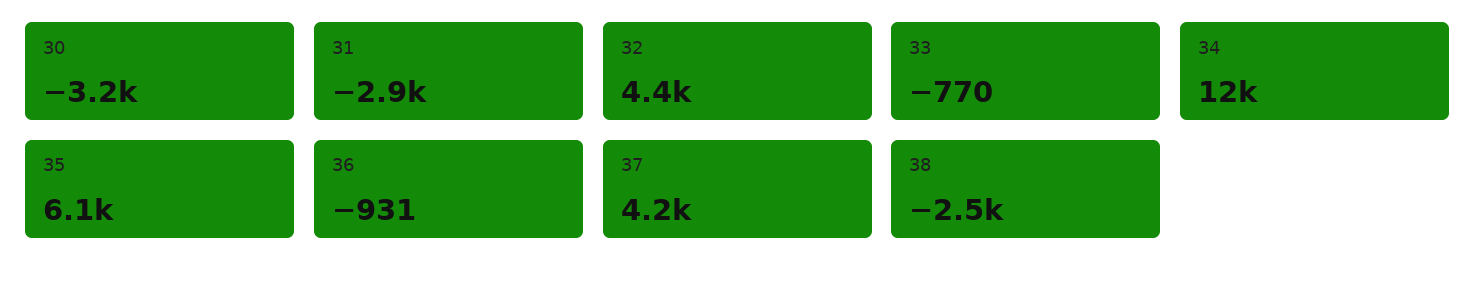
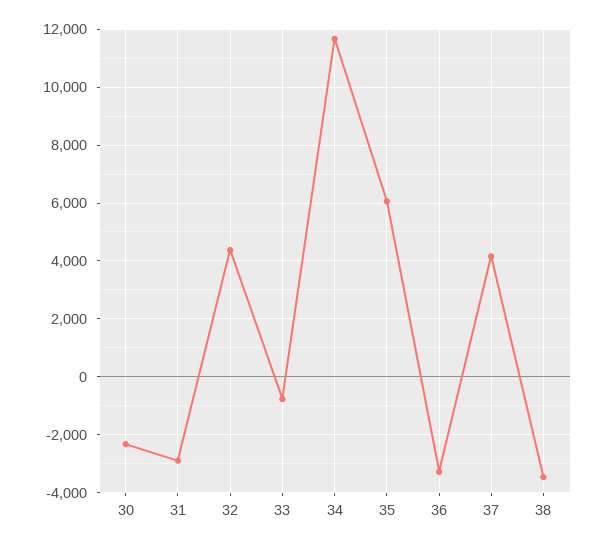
30: -3200 -> -2250
36: -931 -> -3250
38: -2500 -> -3500

